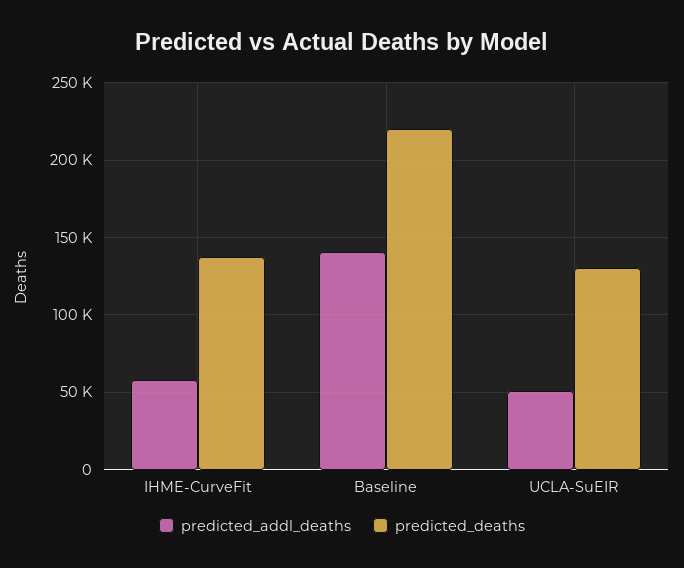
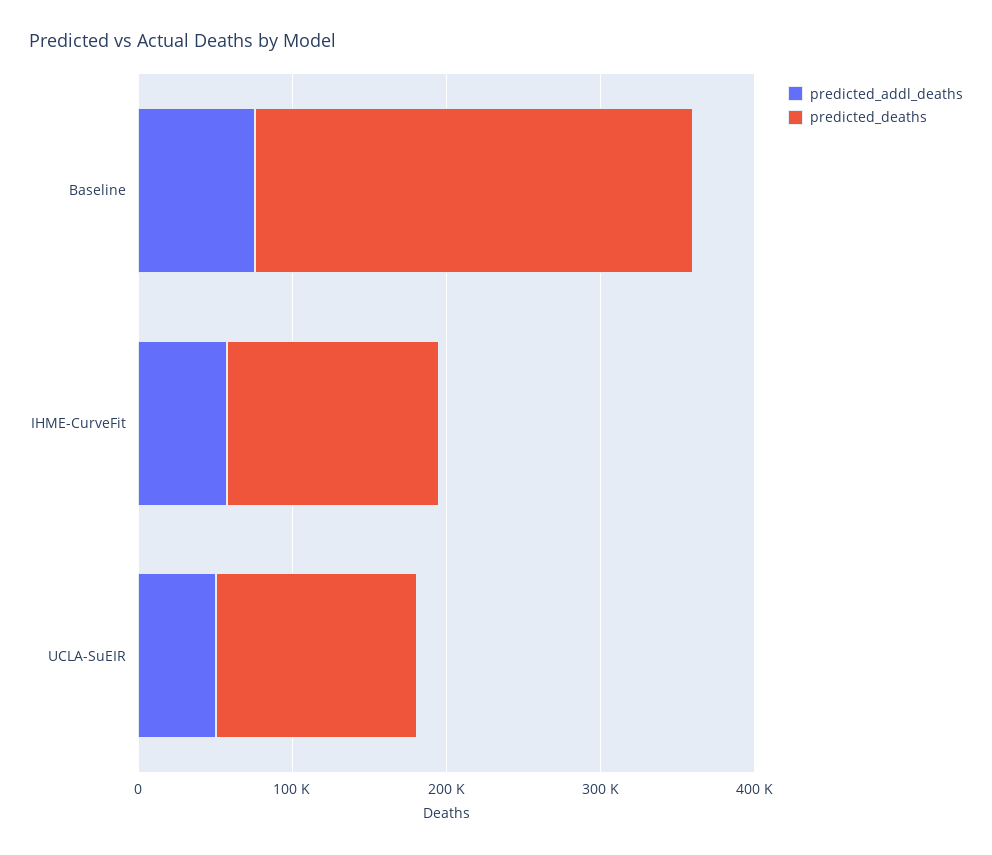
predicted_addl_deaths, Baseline: 140000 -> 80000
predicted_deaths, Baseline: 220000 -> 280000

